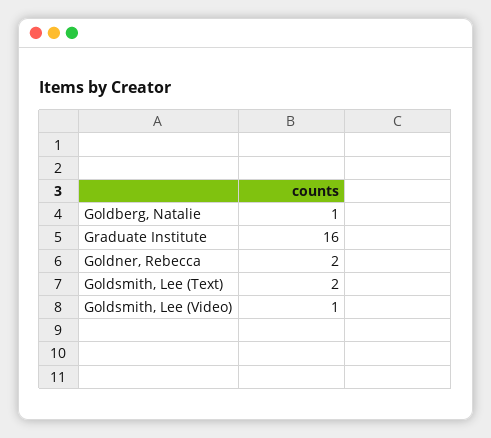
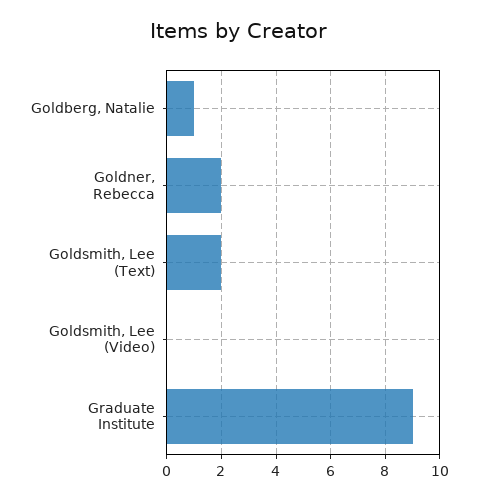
Graduate Institute: 16 -> 9
Goldsmith, Lee (Video): 1 -> 0

